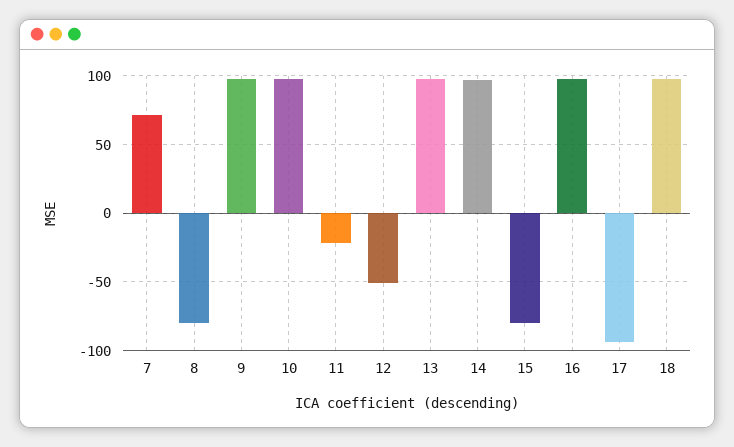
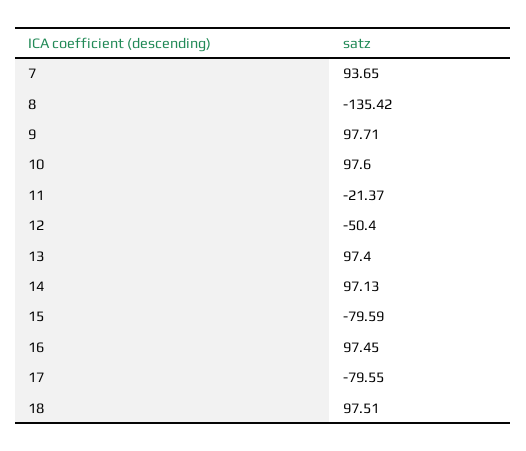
7: 70 -> 93.65
8: -80 -> -135.42
17: -95 -> -79.55

